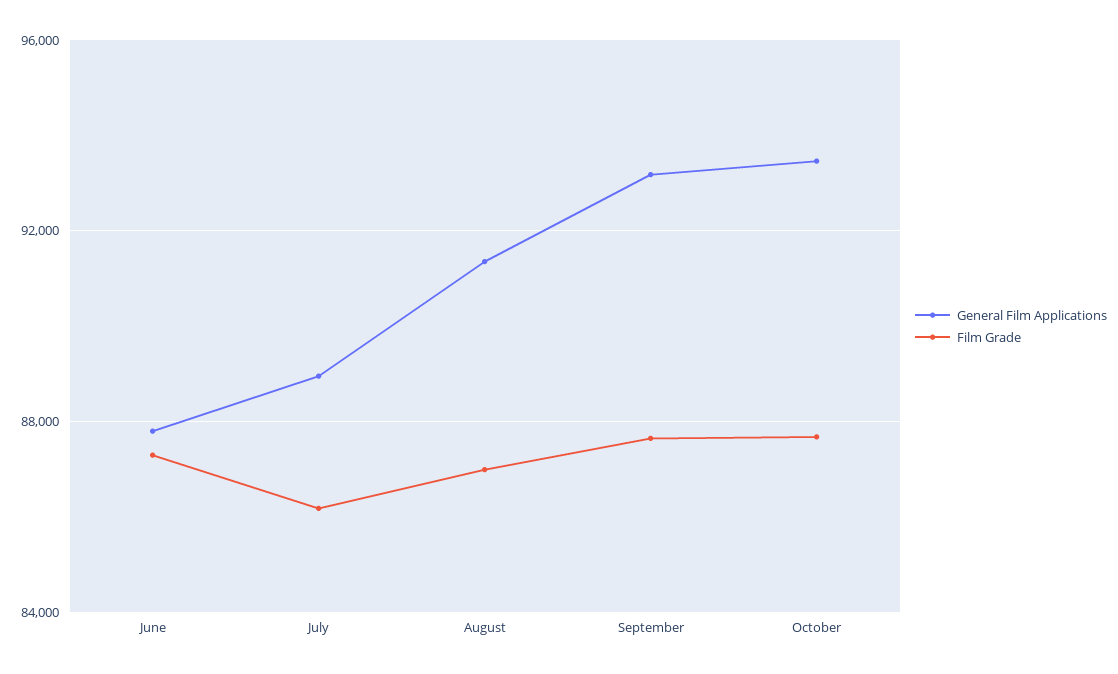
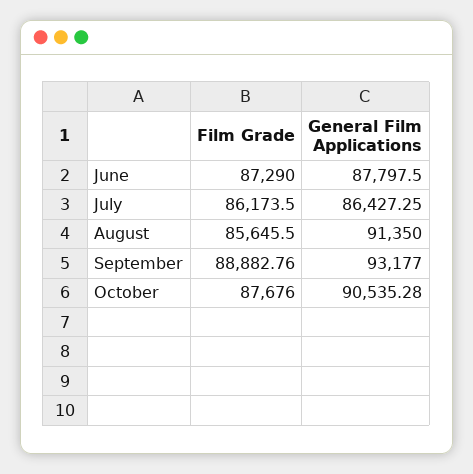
General Film Applications, July: 89000 -> 86427.25
Film Grade, August: 87000 -> 85645.5
Film Grade, September: 87500 -> 88882.76
General Film Applications, October: 93500 -> 90535.28

